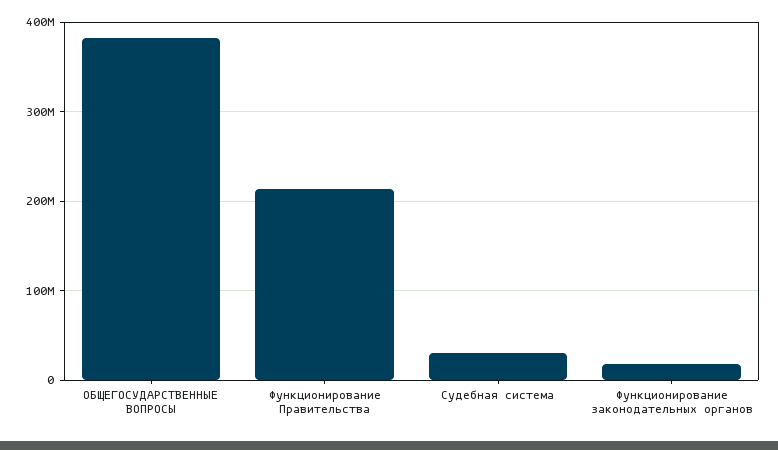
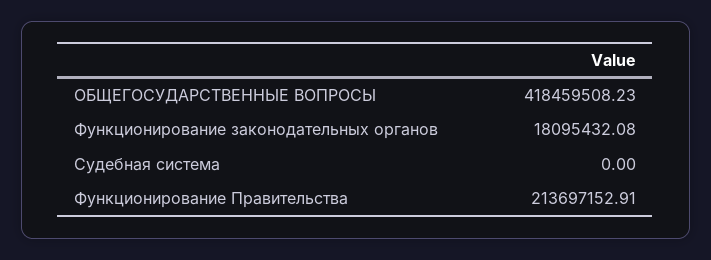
ОБЩЕГОСУДАРСТВЕННЫЕ ВОПРОСЫ: 380000000 -> 418459508.23
Судебная система: 30000000 -> 0

